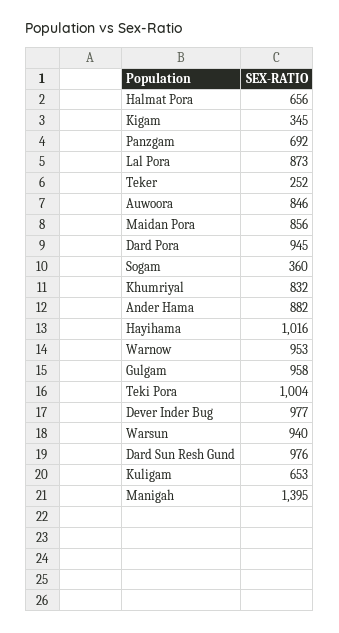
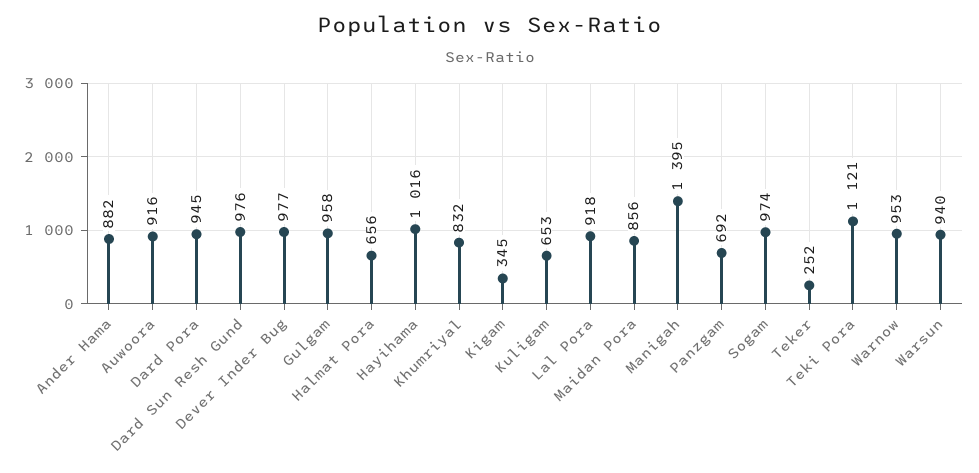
Lal Pora: 873 -> 918
Auwoora: 846 -> 916
Sogam: 360 -> 974
Teki Pora: 1004 -> 1121

